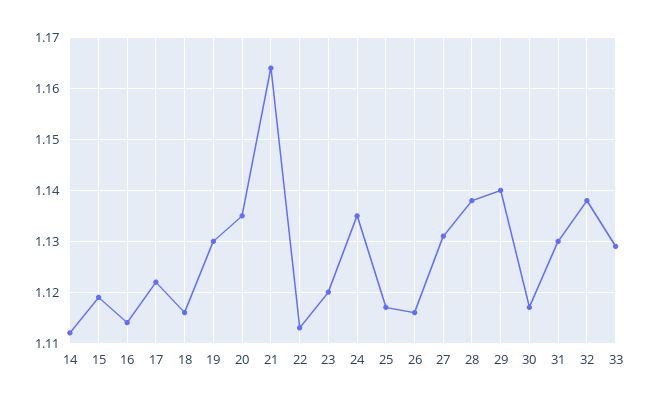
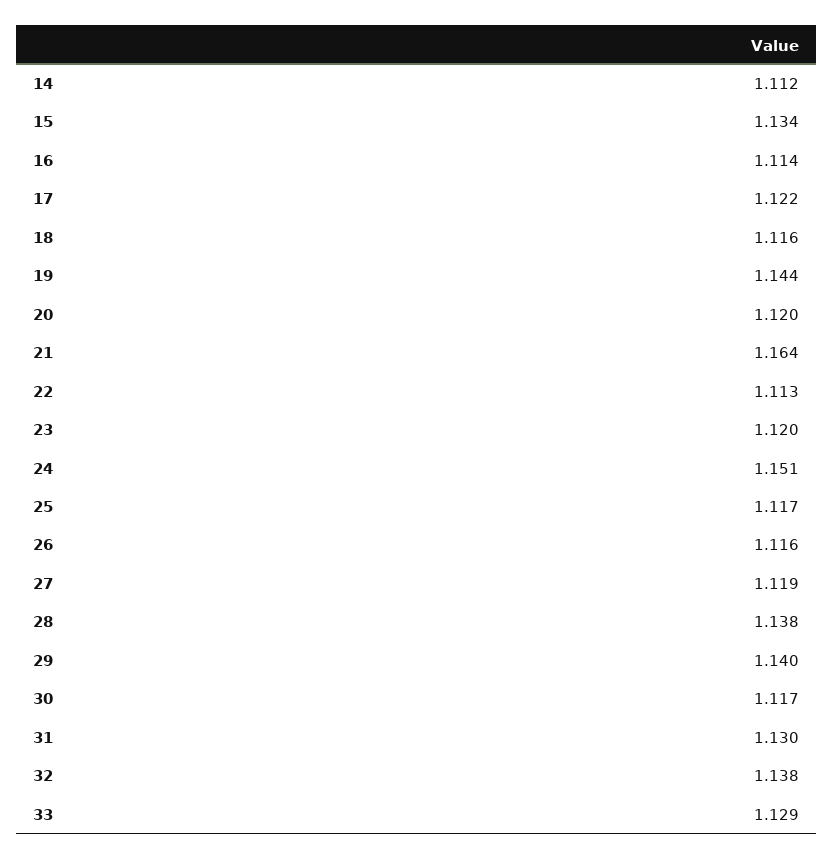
15: 1.12 -> 1.134
19: 1.13 -> 1.144
20: 1.135 -> 1.12
24: 1.135 -> 1.151
27: 1.13 -> 1.119

